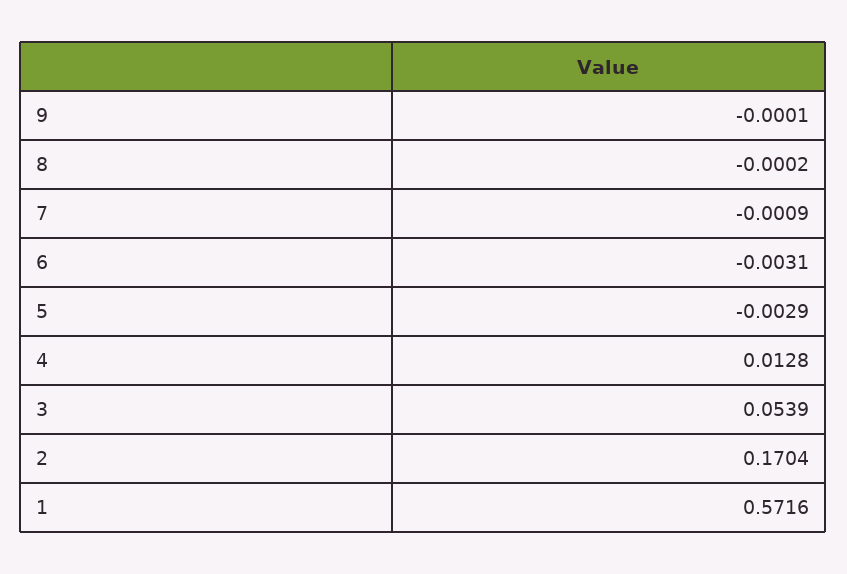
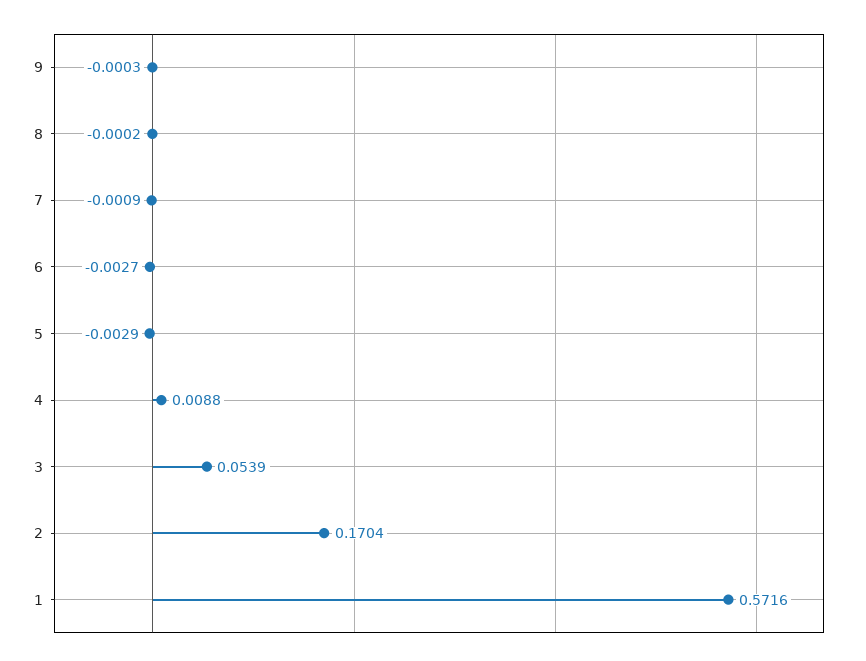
9: -0.0001 -> -0.0003
6: -0.0031 -> -0.0027
4: 0.0128 -> 0.0088

